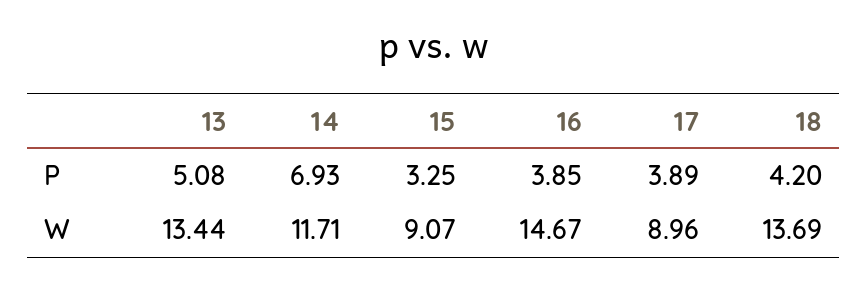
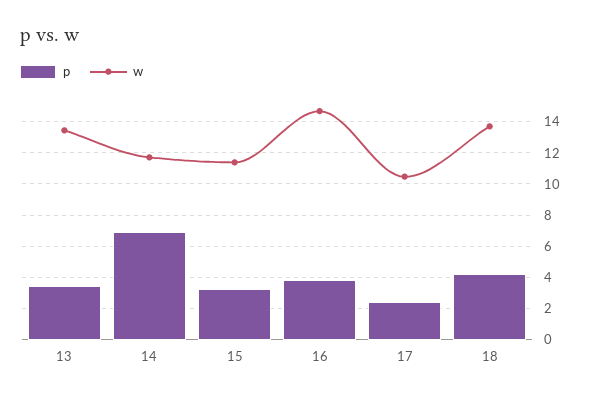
P, 13: 5.08 -> 3.5
P, 17: 3.89 -> 2.5
W, 15: 9.07 -> 11.5
W, 17: 8.96 -> 10.5

